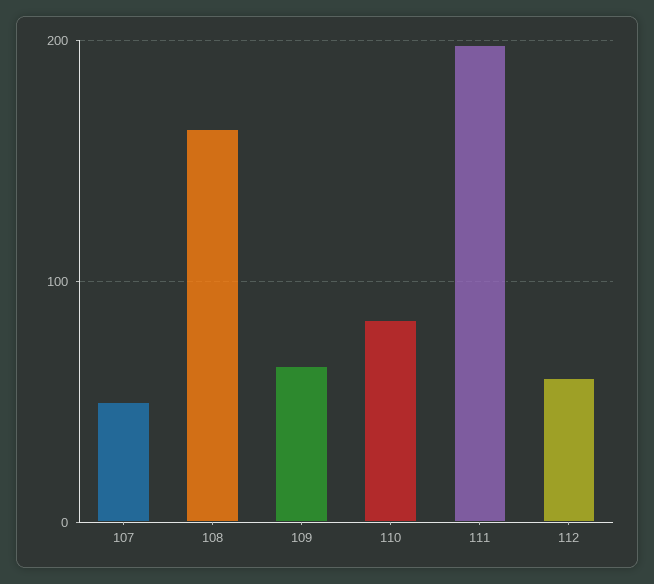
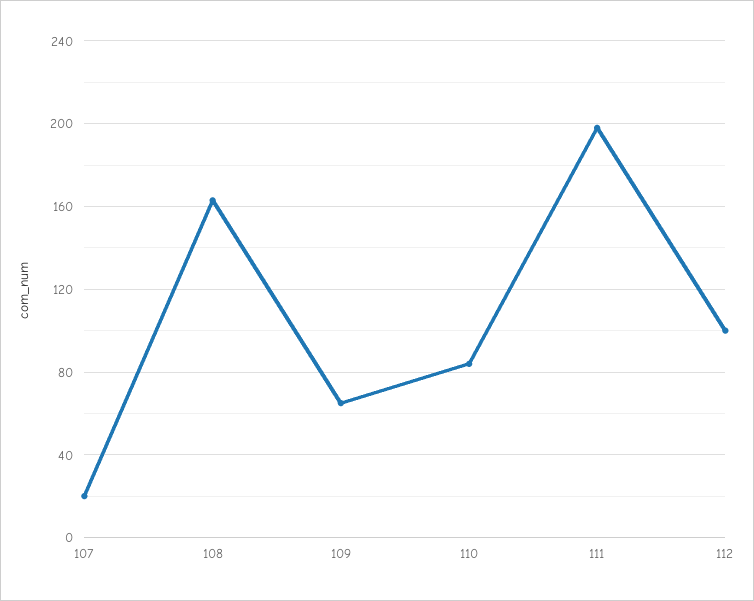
107: 50 -> 20
112: 60 -> 100

